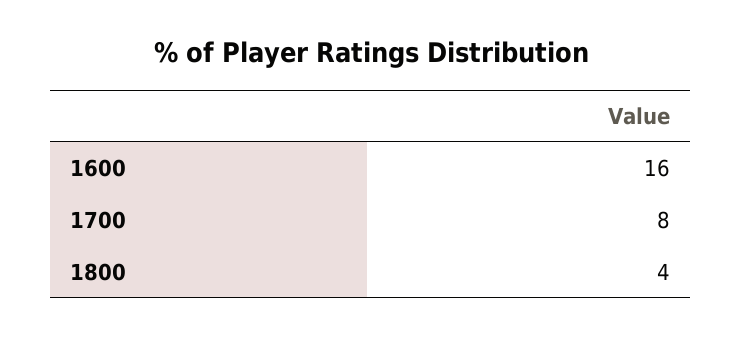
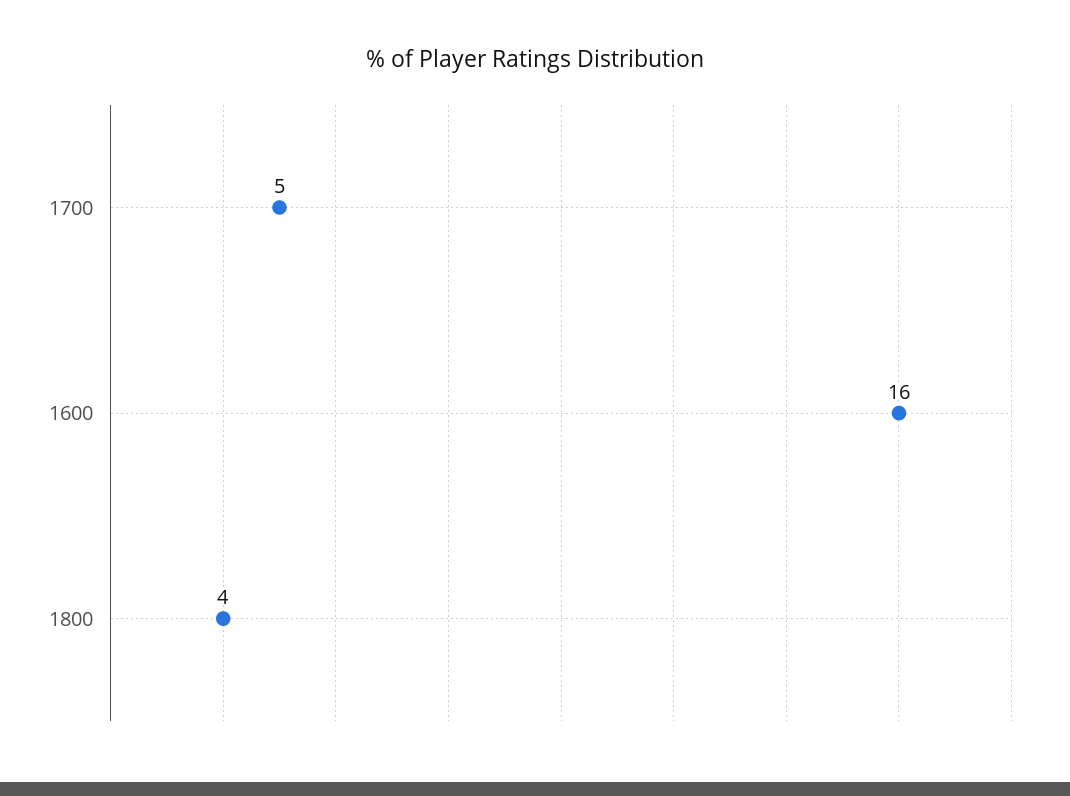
1700: 8 -> 5

